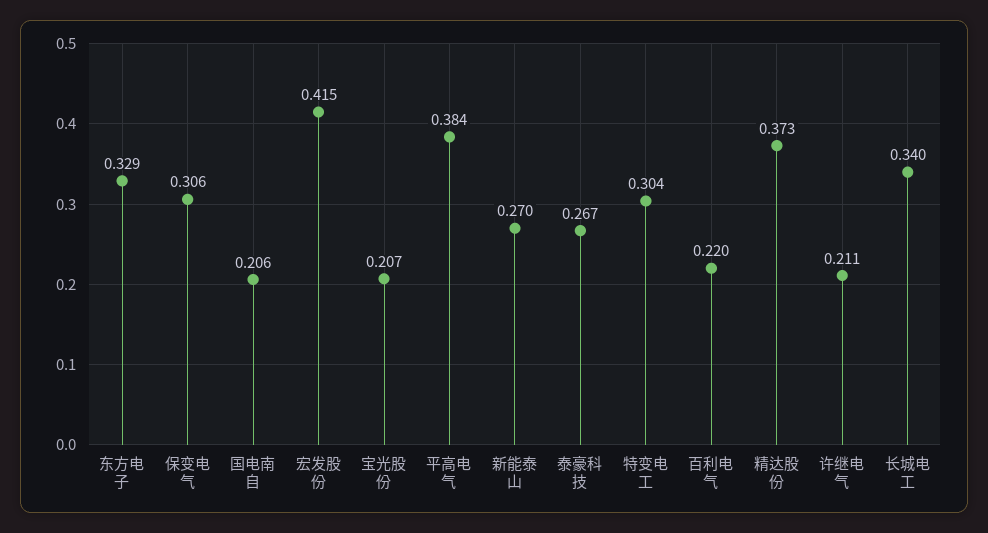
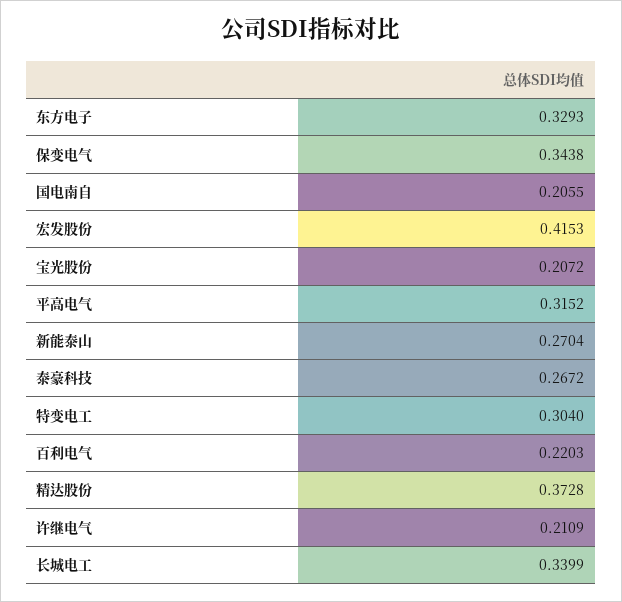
保变电气: 0.306 -> 0.3438
平高电气: 0.384 -> 0.3152

